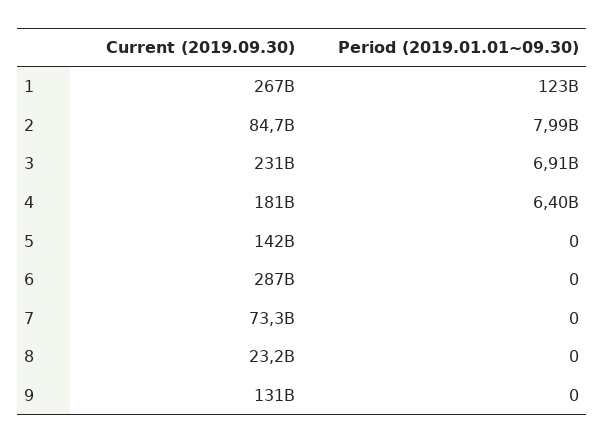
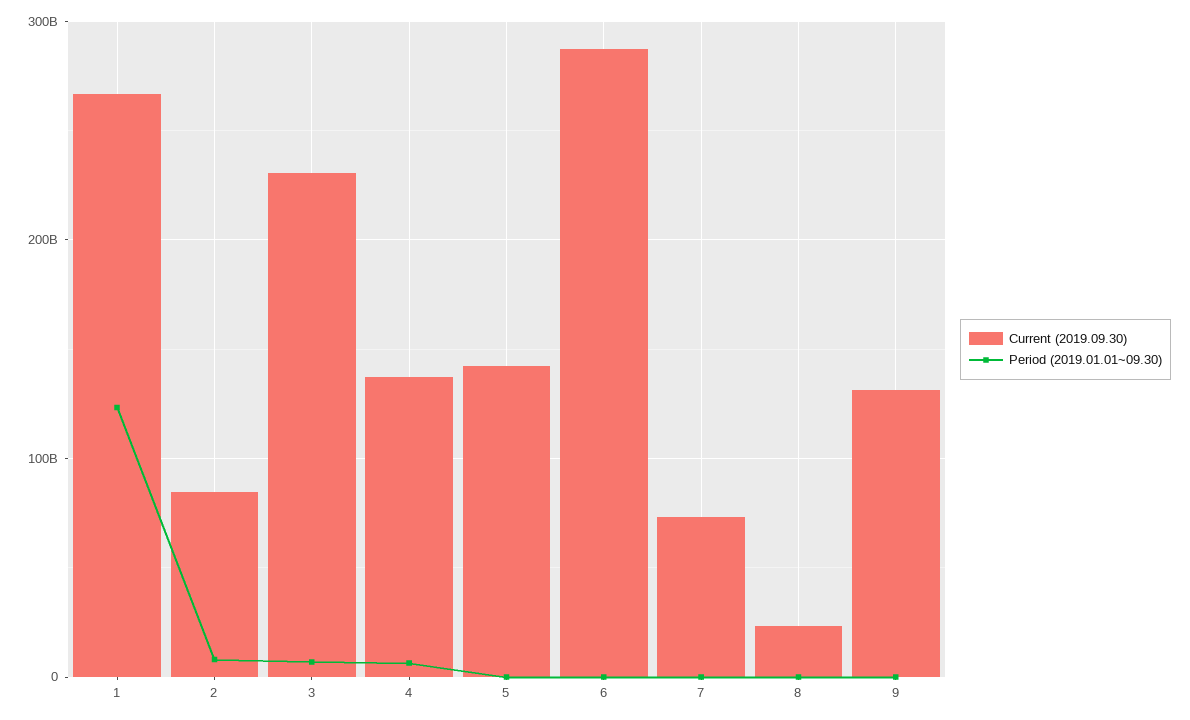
Current (2019.09.30), 4: 181000000000 -> 140000000000

